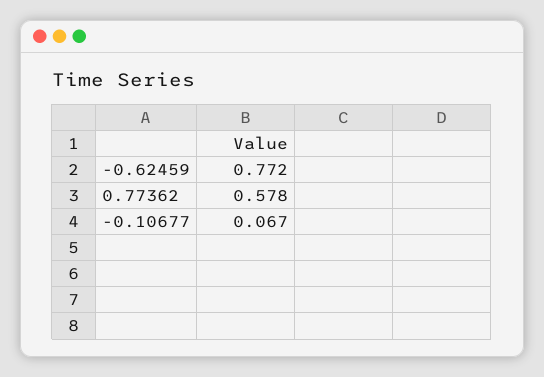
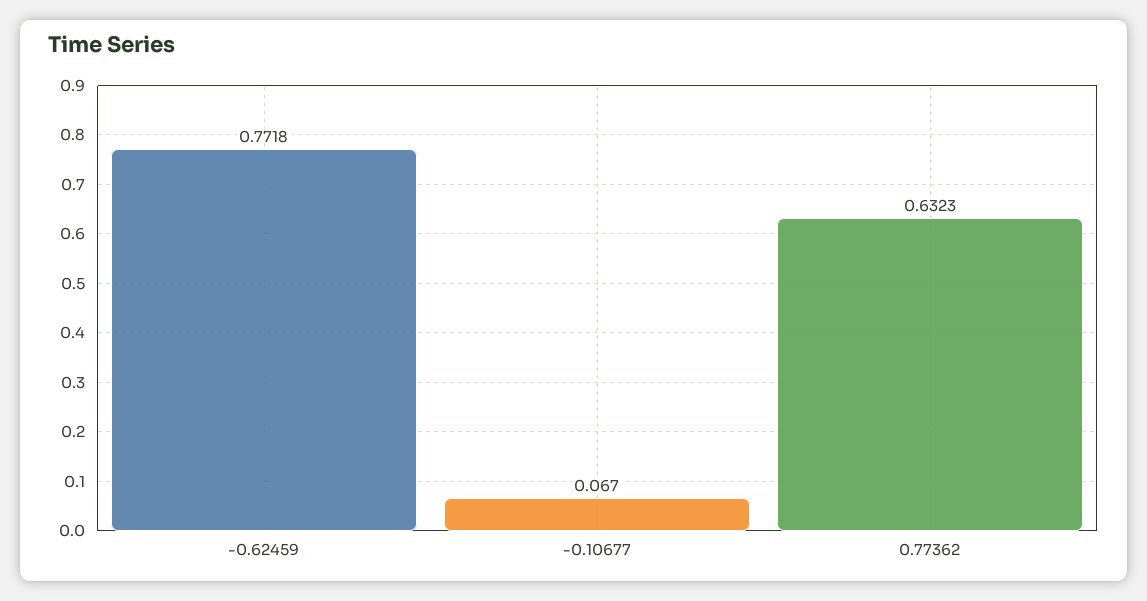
0.77362: 0.578 -> 0.6323

